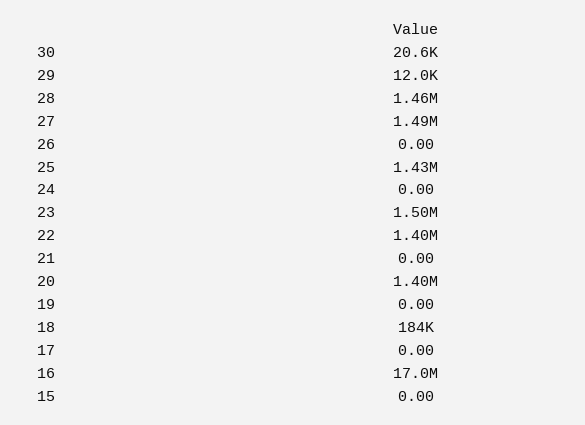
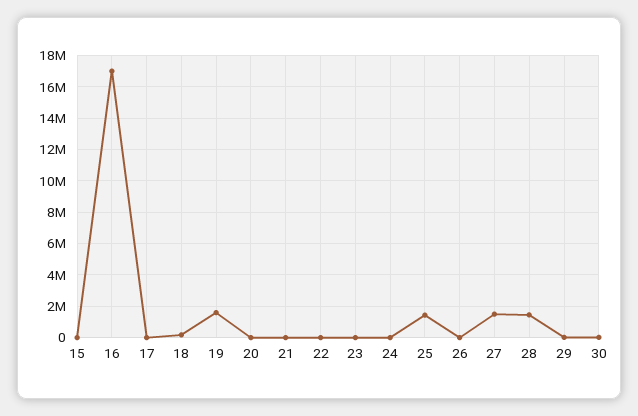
23: 1500000 -> 0
22: 1400000 -> 0
20: 1400000 -> 0
19: 0 -> 1500000

